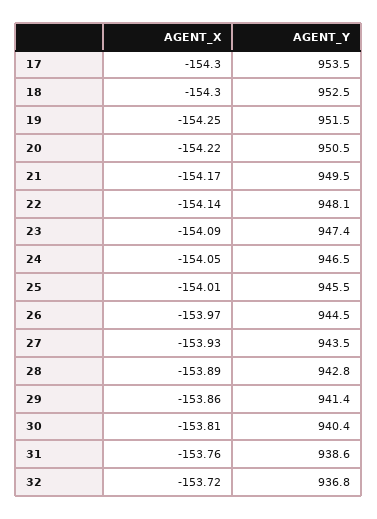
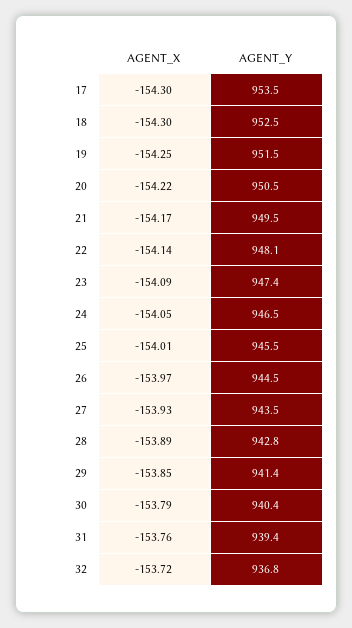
AGENT_X, 29: -153.86 -> -153.85
AGENT_X, 30: -153.81 -> -153.79
AGENT_Y, 31: 938.6 -> 939.4

